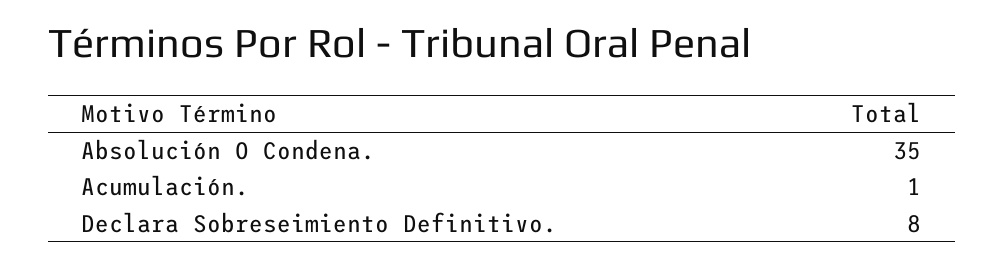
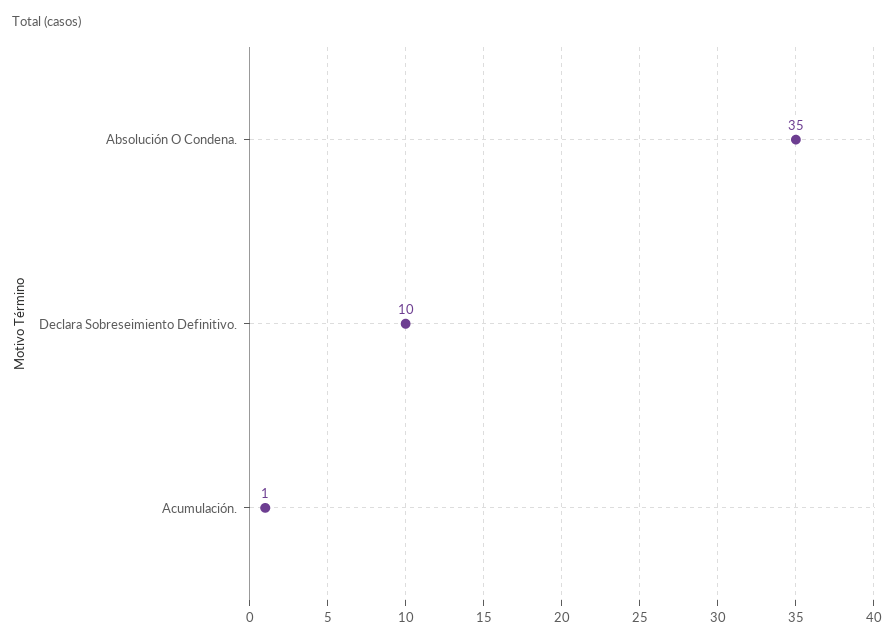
Declara Sobreseimiento Definitivo.: 8 -> 10

